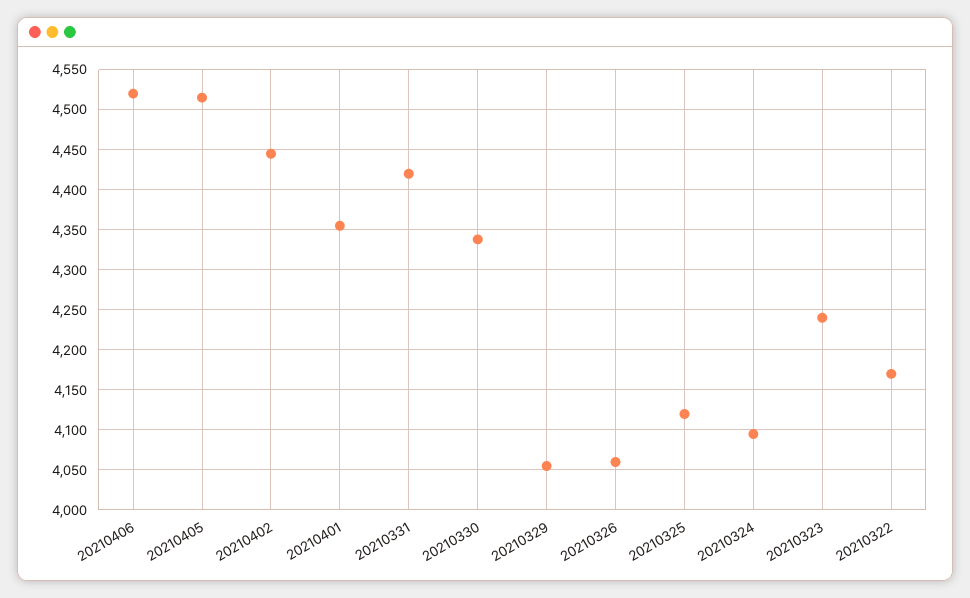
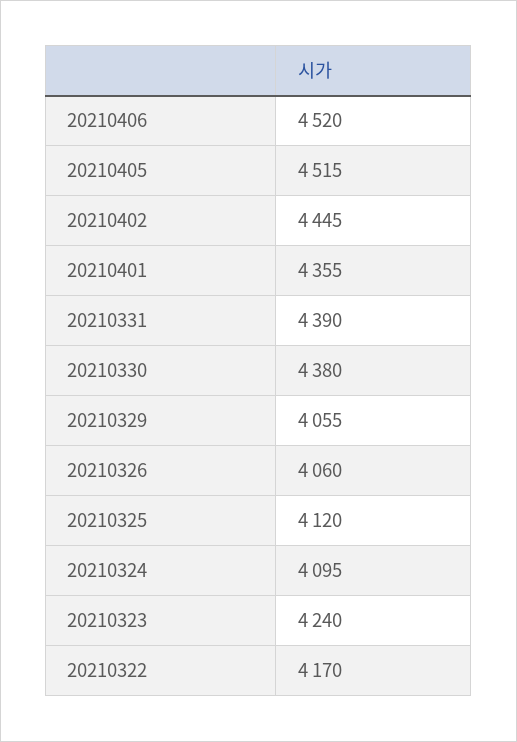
20210331: 4420 -> 4390
20210330: 4340 -> 4380

